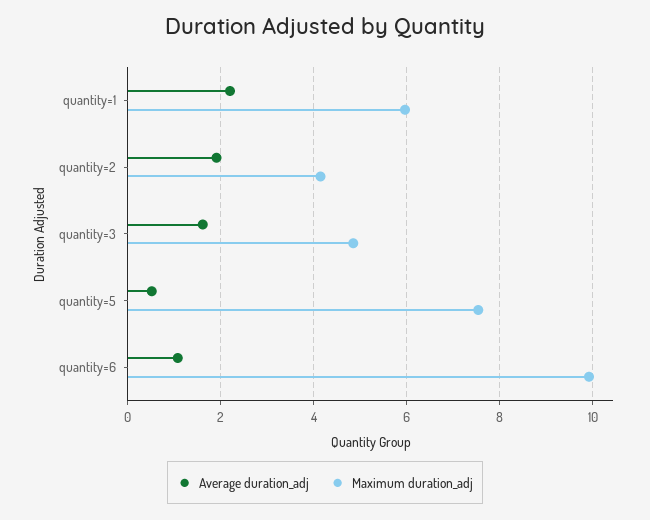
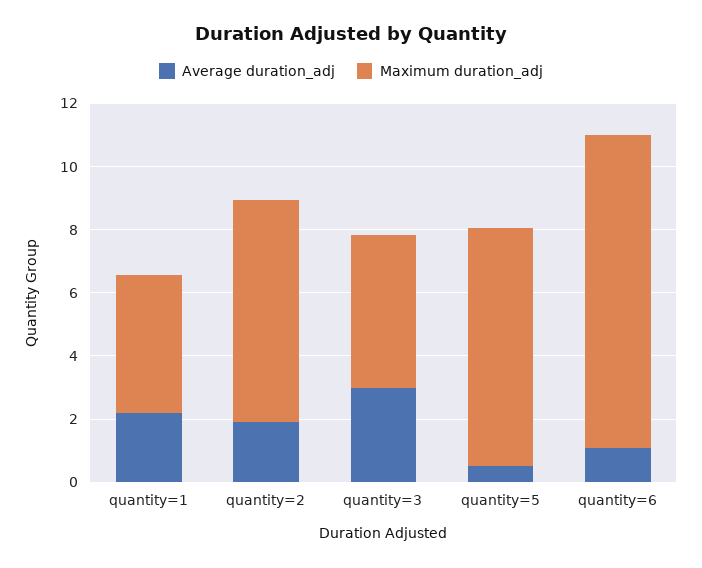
Maximum duration_adj, quantity=1: 6 -> 4.5
Maximum duration_adj, quantity=2: 4.2 -> 7
Average duration_adj, quantity=3: 1.6 -> 3

